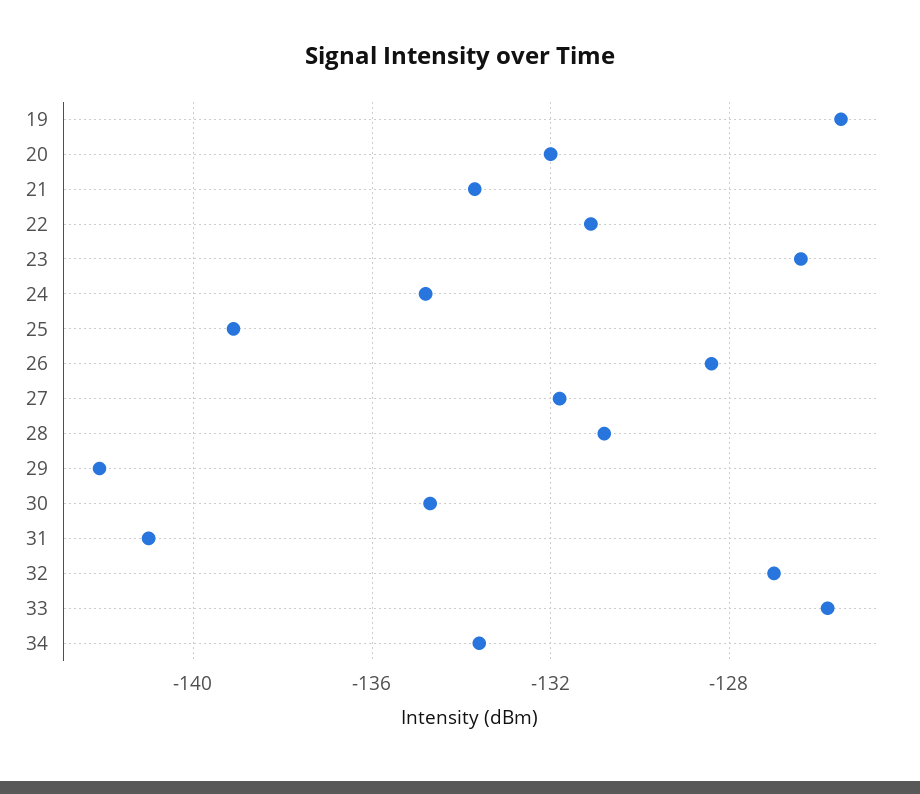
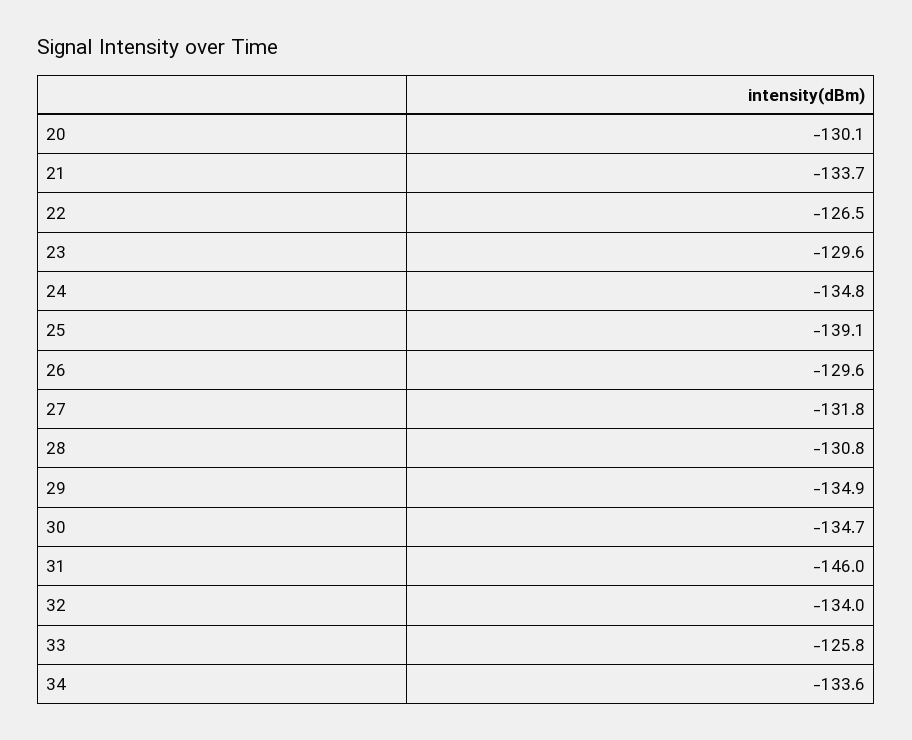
19: -125.5 -> none
20: -132 -> -130.1
22: -131 -> -126.5
23: -126.5 -> -129.6
26: -128.5 -> -129.6
29: -142 -> -134.9
31: -141 -> -146
32: -127 -> -134

